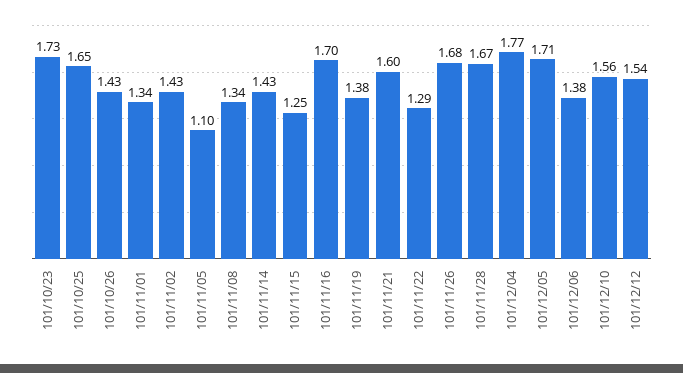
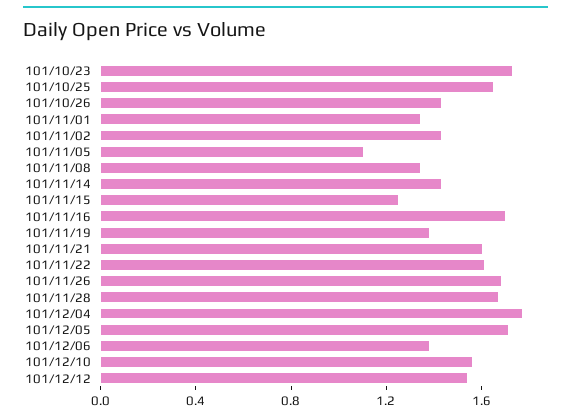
101/11/22: 1.29 -> 1.6

